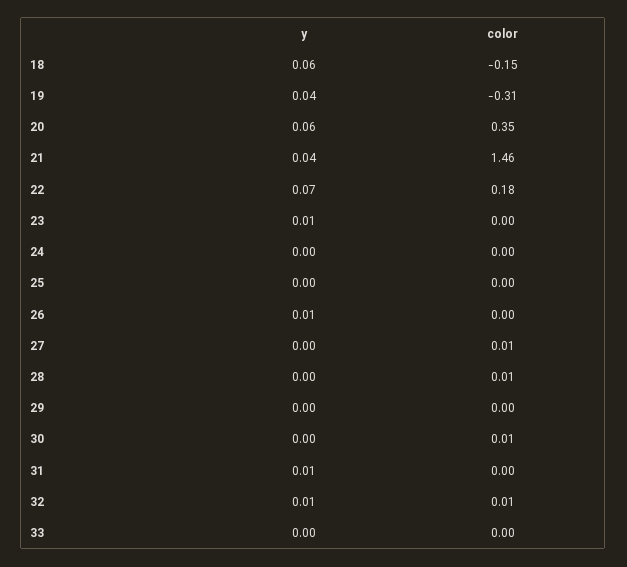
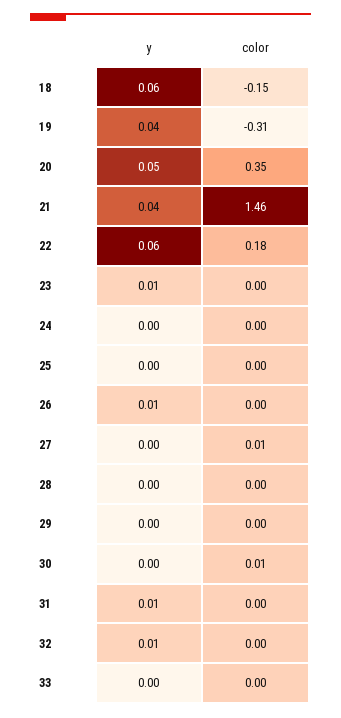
y, 20: 0.06 -> 0.05
y, 22: 0.07 -> 0.06
color, 28: 0.01 -> 0
color, 32: 0.01 -> 0

